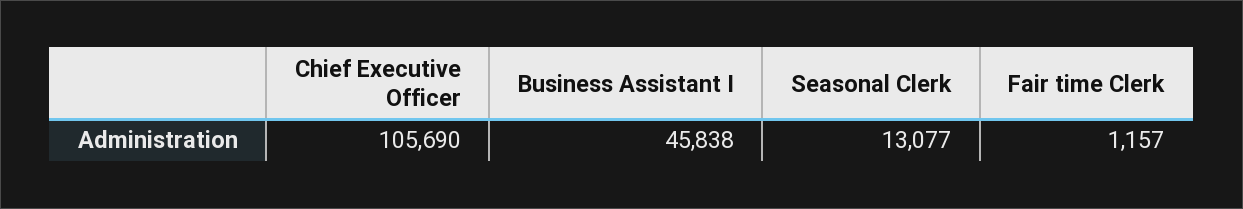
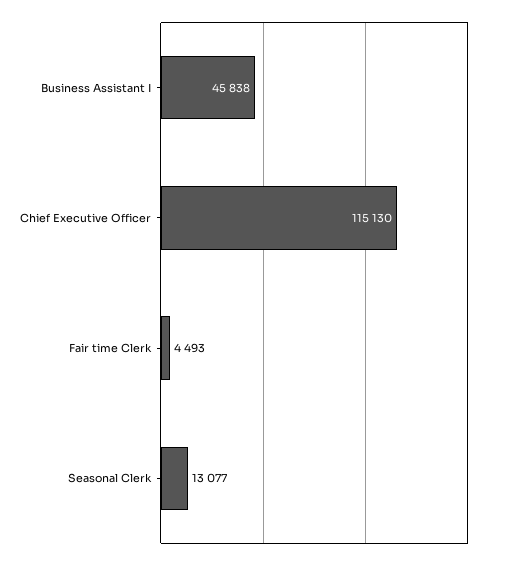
Chief Executive Officer: 105690 -> 115130
Fair time Clerk: 1157 -> 4493

